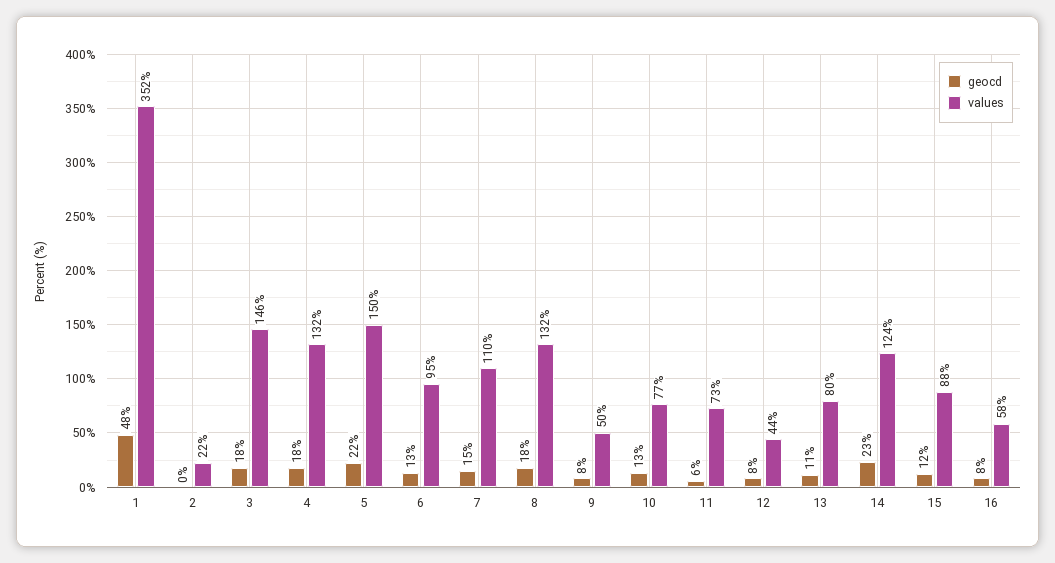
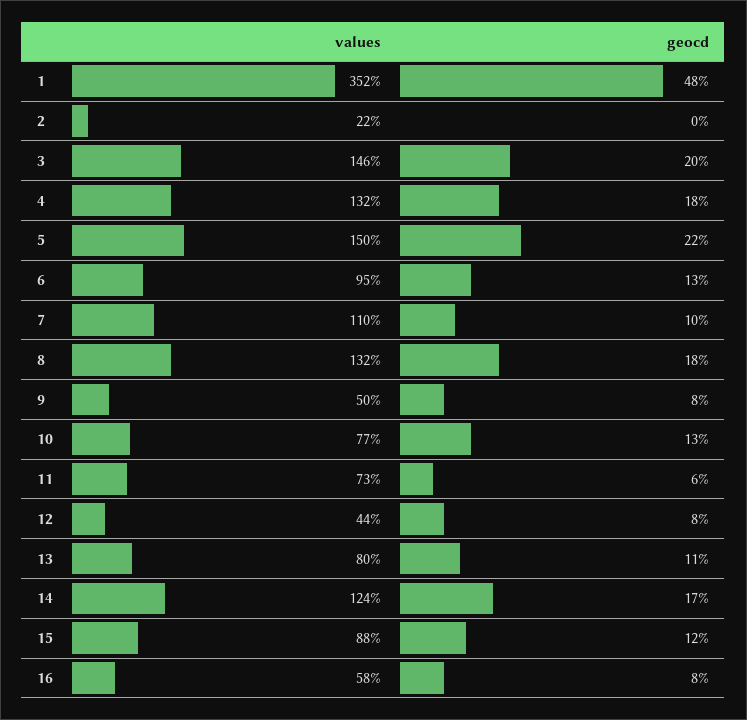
geocd, 3: 18 -> 20
geocd, 7: 15 -> 10
geocd, 14: 23 -> 17

